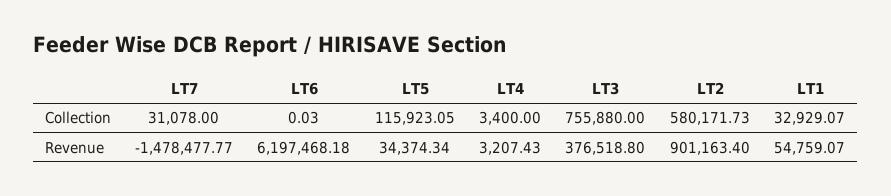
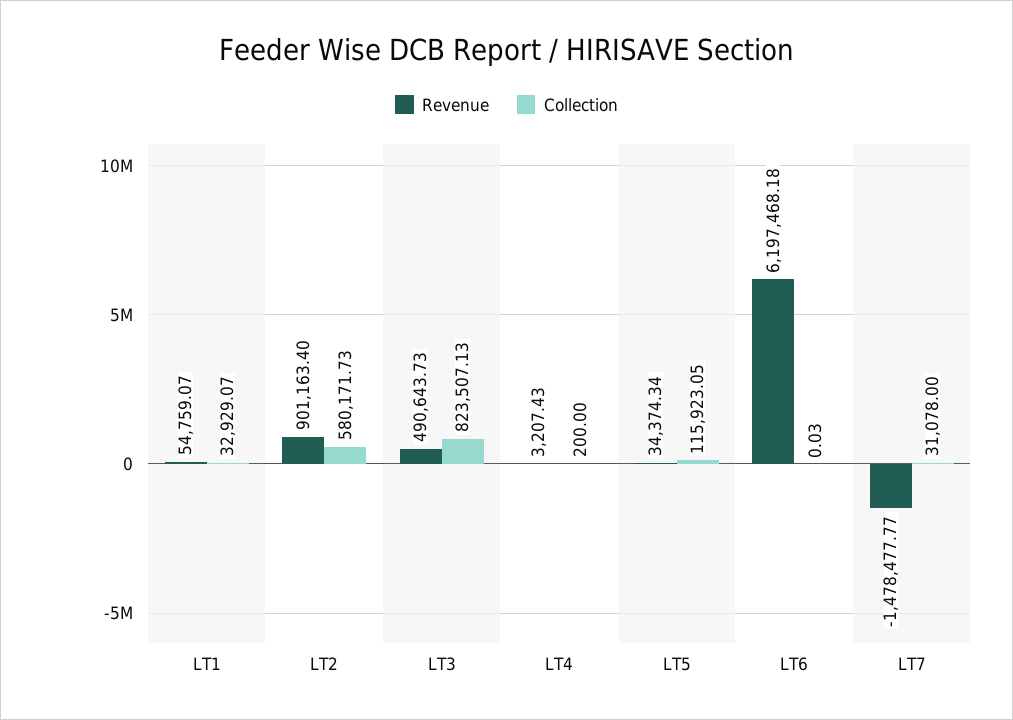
Collection, LT4: 3400 -> 200
Collection, LT3: 755880 -> 823507.13
Revenue, LT3: 376518.8 -> 490643.73

